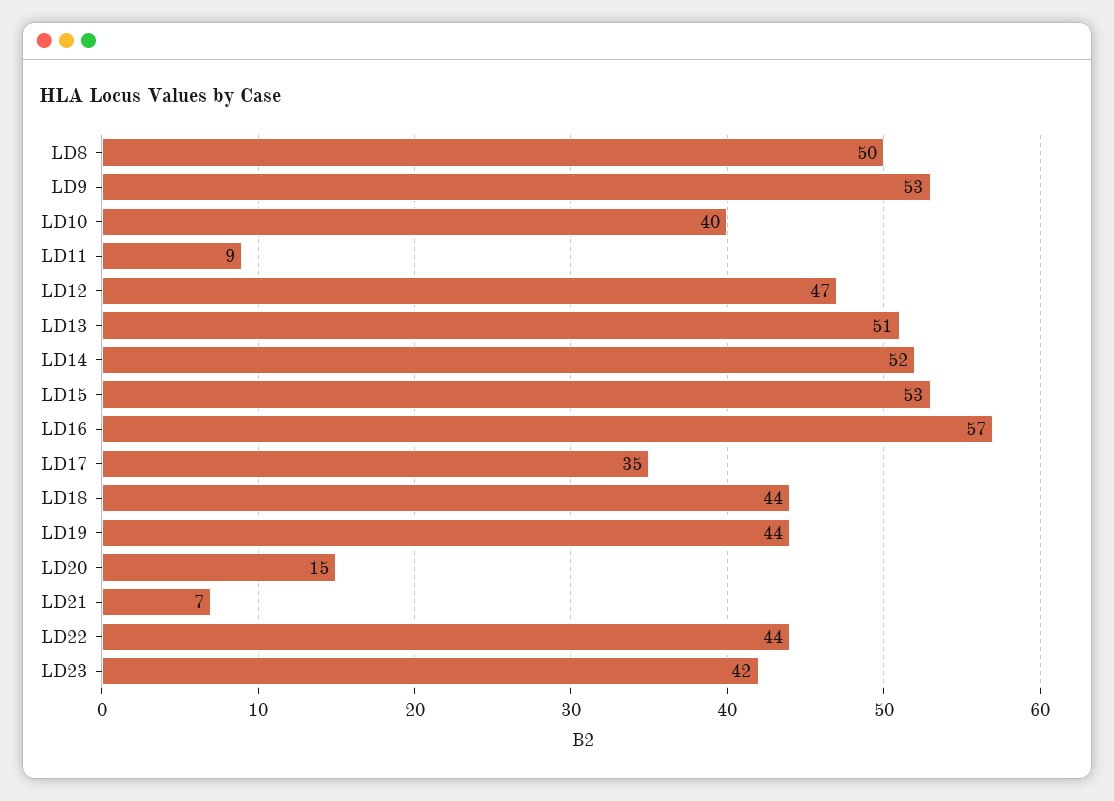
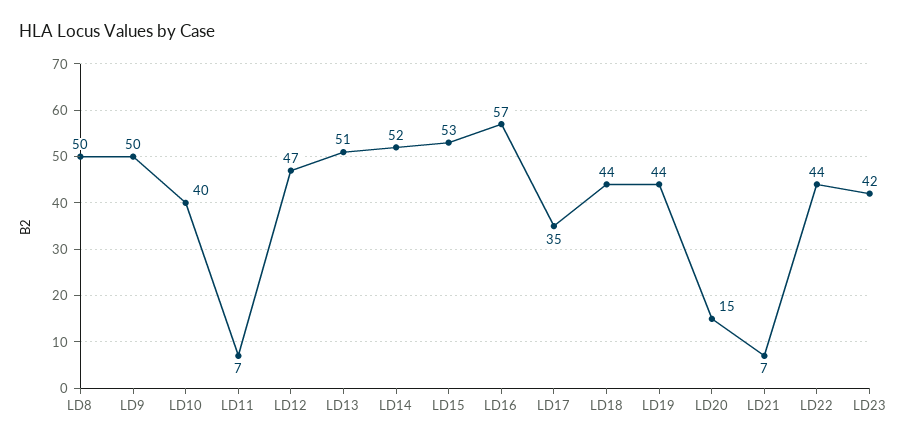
LD9: 53 -> 50
LD11: 9 -> 7

